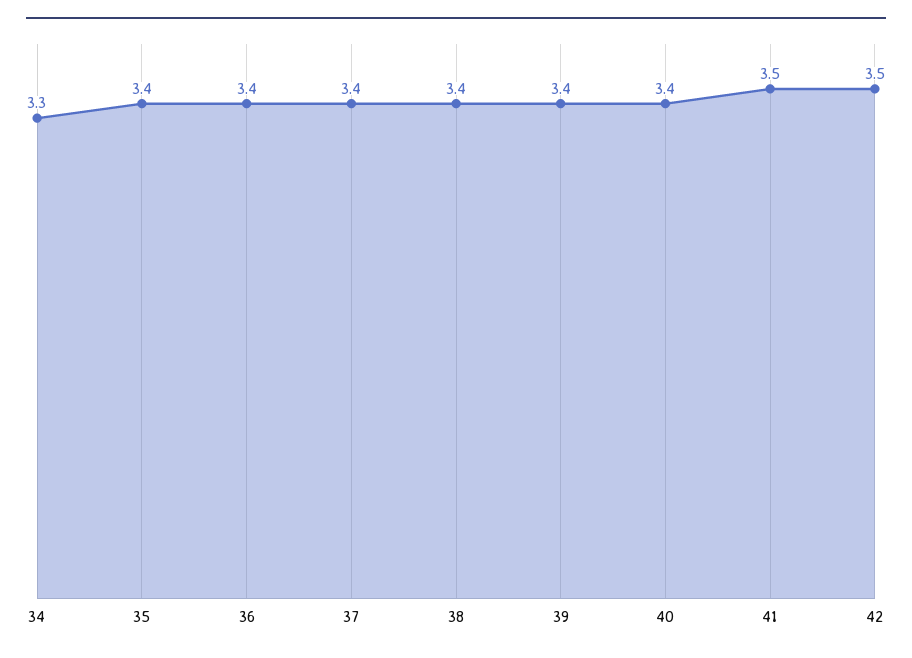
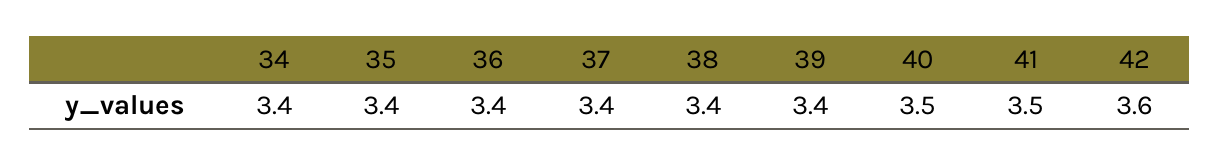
34: 3.3 -> 3.4
40: 3.4 -> 3.5
42: 3.5 -> 3.6

